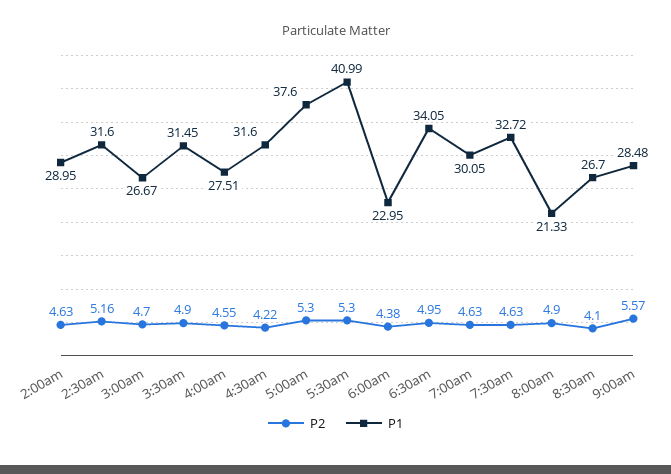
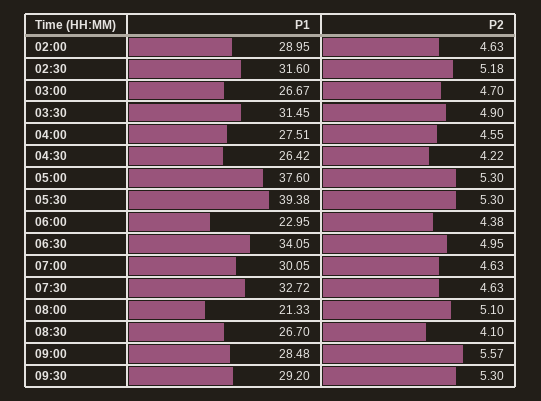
P2, 2:30am: 5.16 -> 5.18
P1, 4:30am: 31.6 -> 26.42
P1, 5:30am: 40.99 -> 39.38
P2, 8:00am: 4.9 -> 5.1
P1, 09:30: none -> 29.2
P2, 09:30: none -> 5.3

